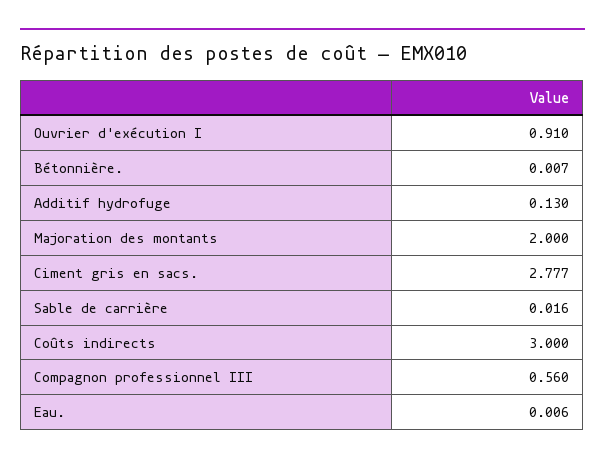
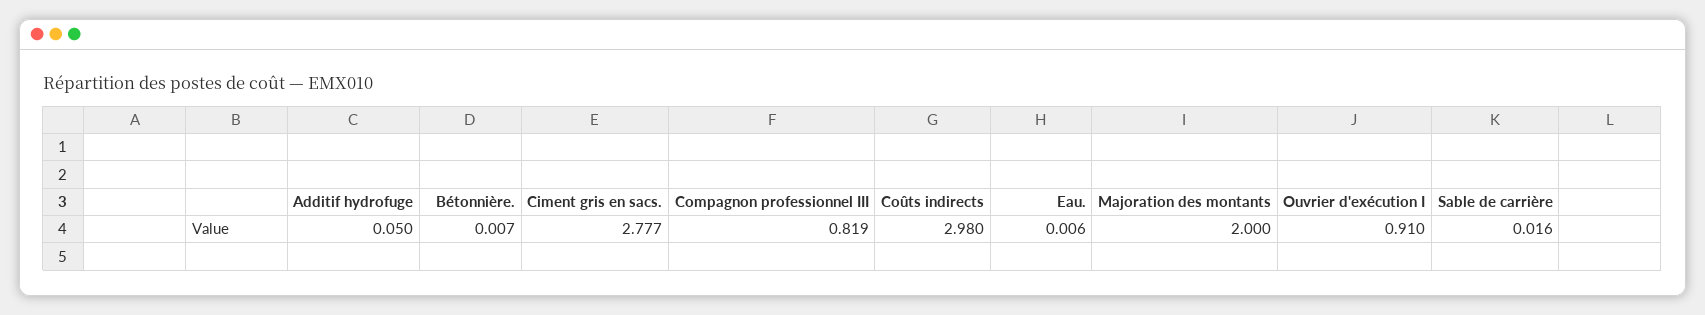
Additif hydrofuge: 0.13 -> 0.05
Coûts indirects: 3 -> 2.98
Compagnon professionnel III: 0.56 -> 0.819

